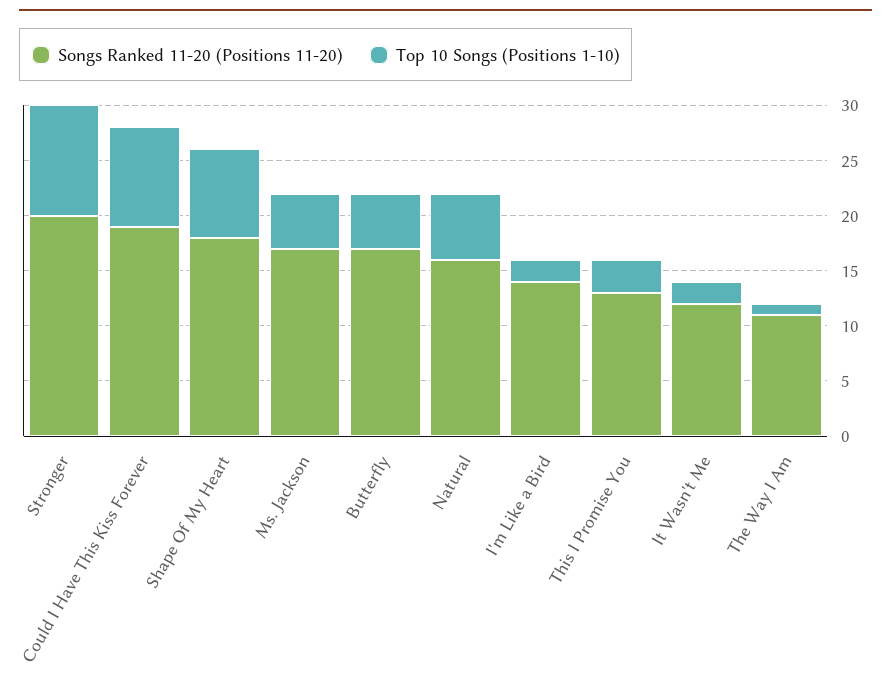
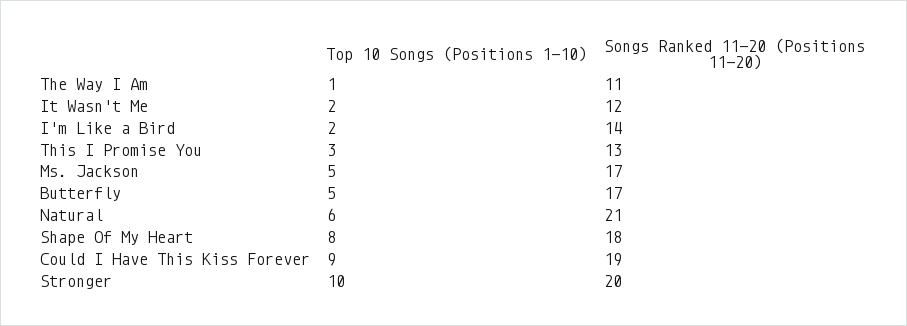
Songs Ranked 11-20 (Positions 11-20), Natural: 16 -> 21

